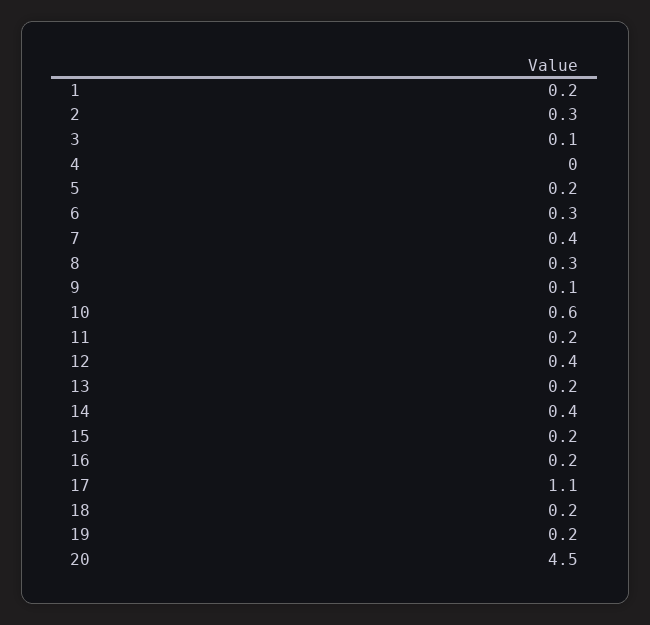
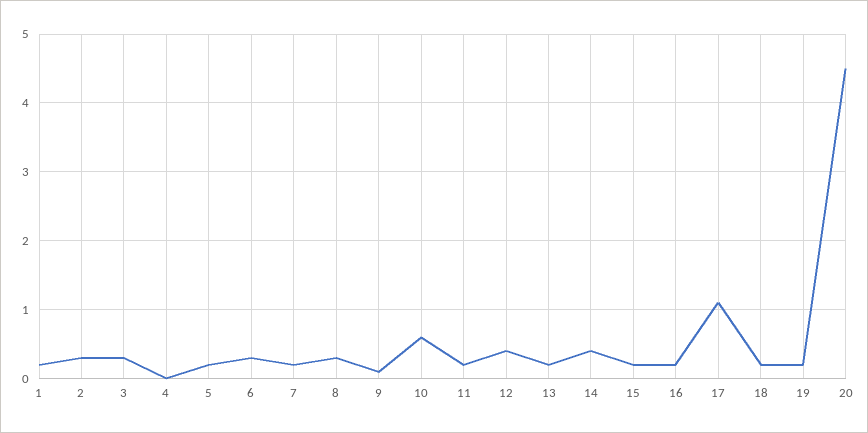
3: 0.1 -> 0.3
7: 0.4 -> 0.2

